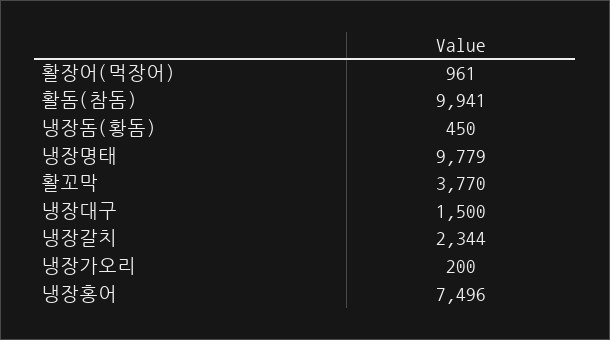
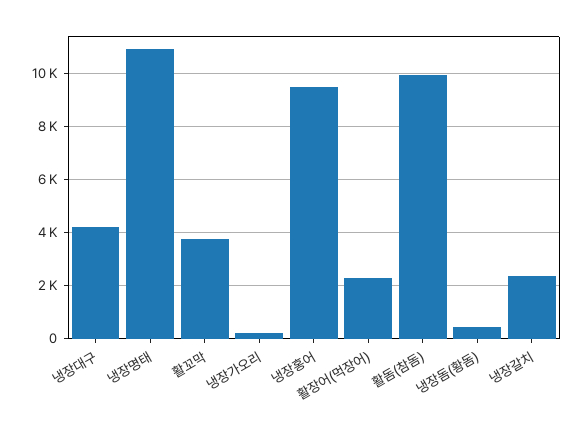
활장어(먹장어): 961 -> 2250
냉장명태: 9779 -> 11000
냉장대구: 1500 -> 4250
냉장홍어: 7496 -> 9500

